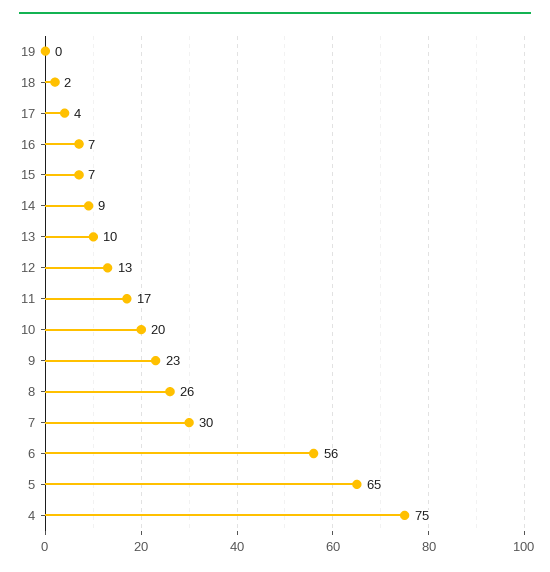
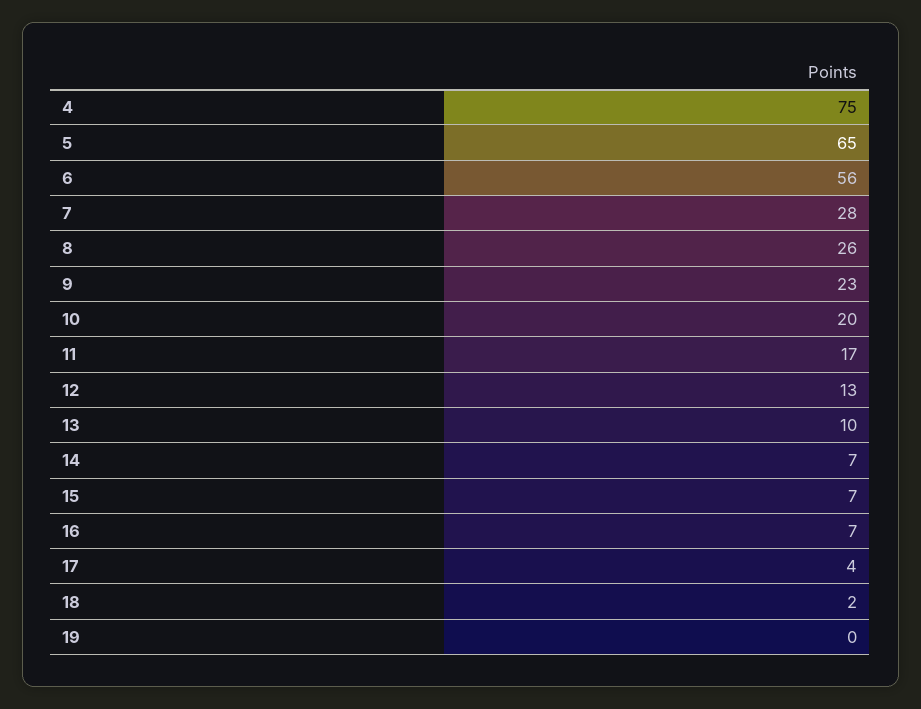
14: 9 -> 7
7: 30 -> 28

